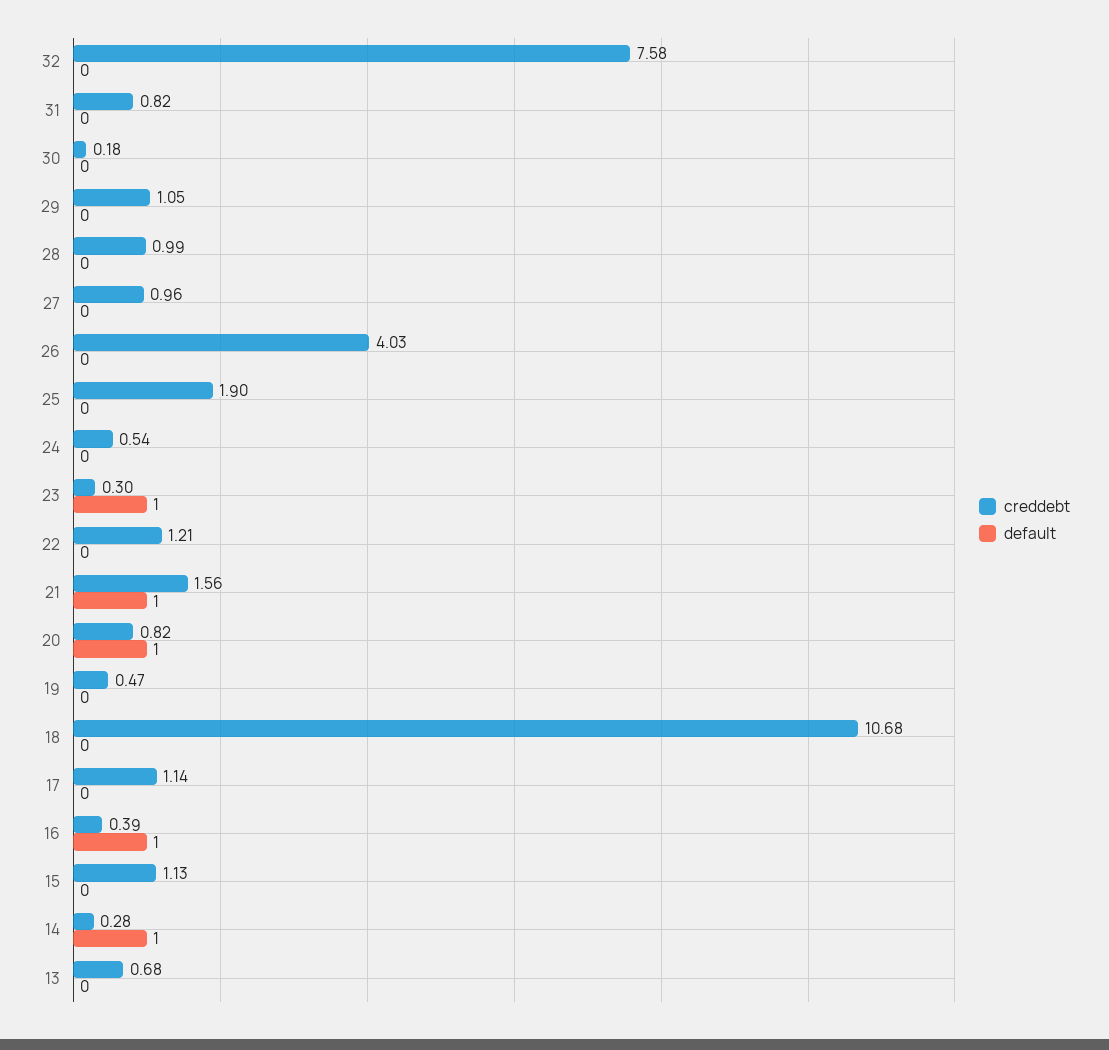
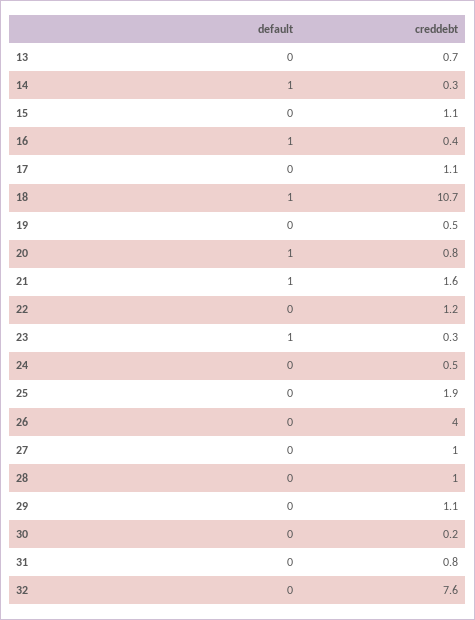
default, 18: 0 -> 1

